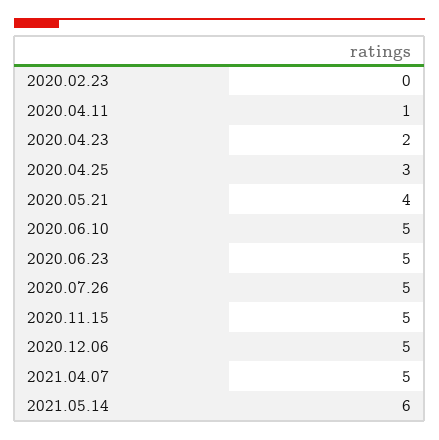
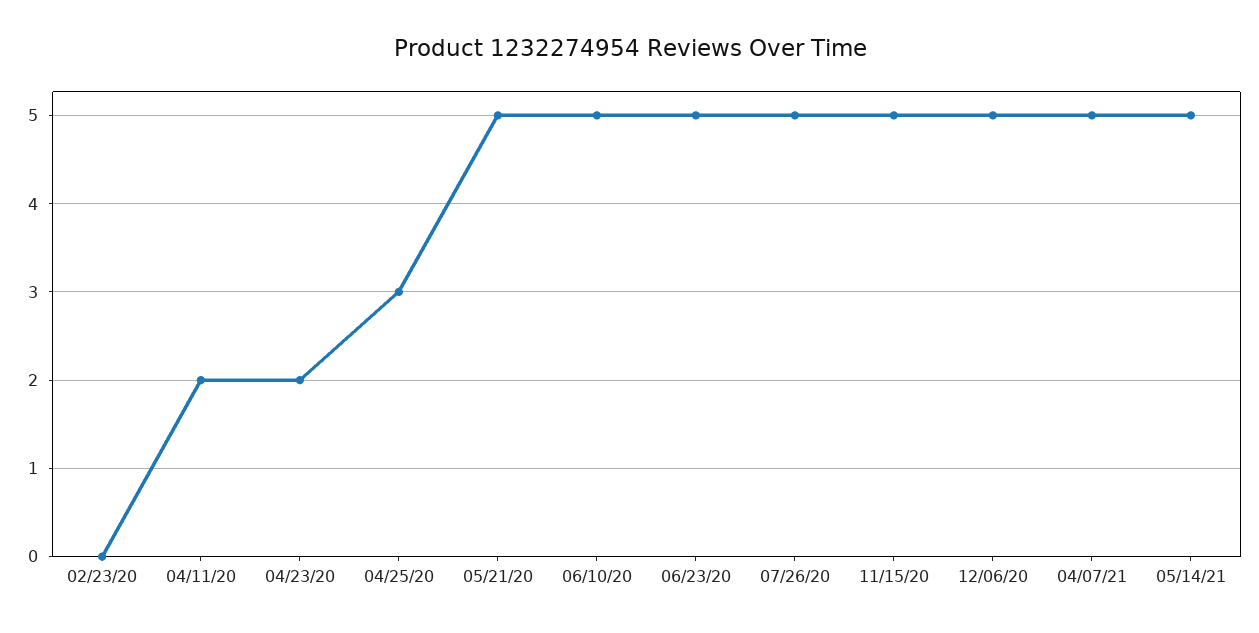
2020.04.11: 1 -> 2
2020.05.21: 4 -> 5
2021.05.14: 6 -> 5

